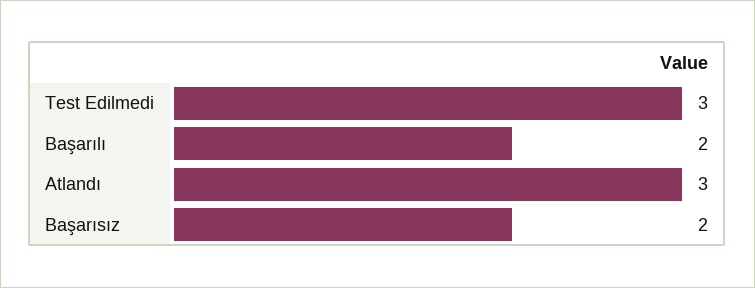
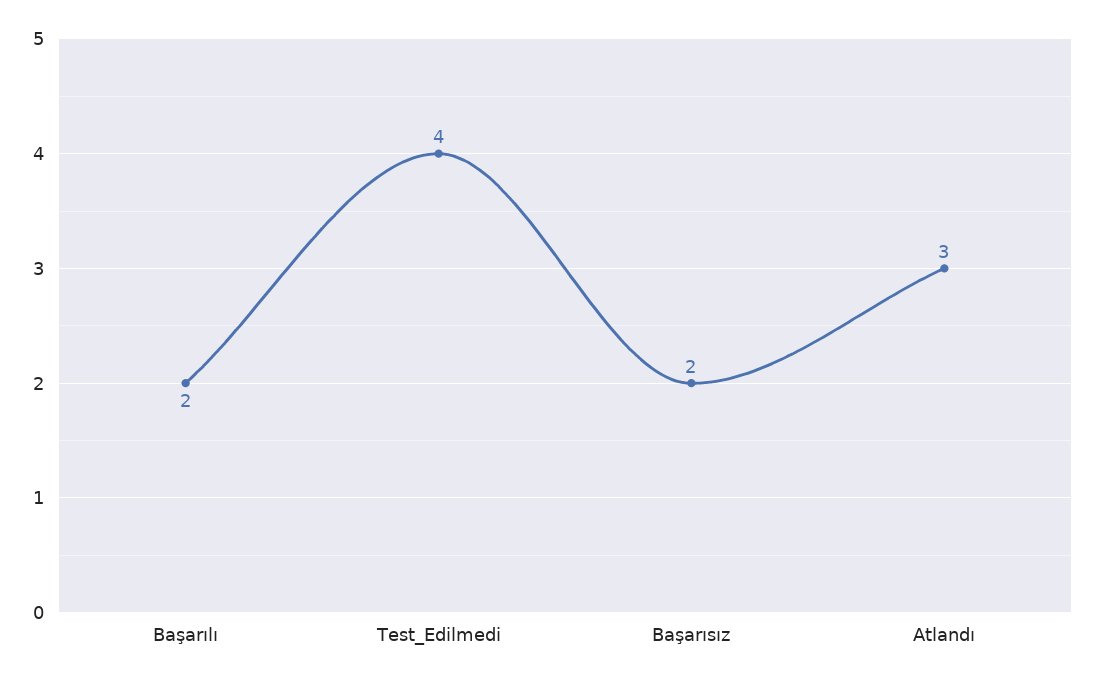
Test Edilmedi: 3 -> 4

